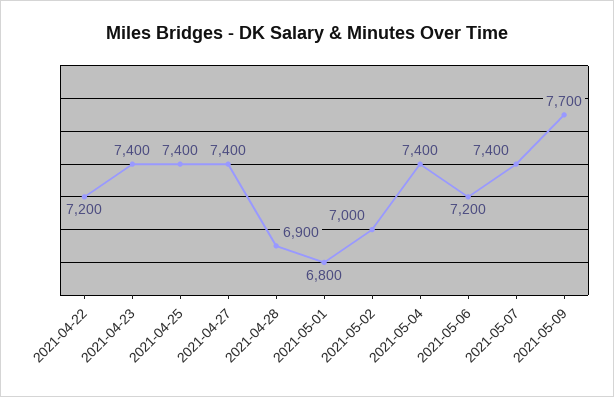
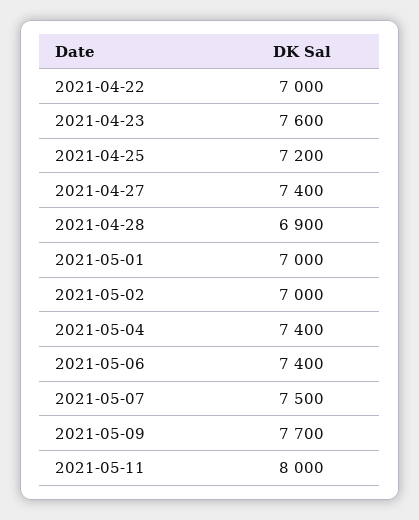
2021-04-22: 7200 -> 7000
2021-04-23: 7400 -> 7600
2021-04-25: 7400 -> 7200
2021-05-01: 6800 -> 7000
2021-05-06: 7200 -> 7400
2021-05-07: 7400 -> 7500
2021-05-11: none -> 8000

